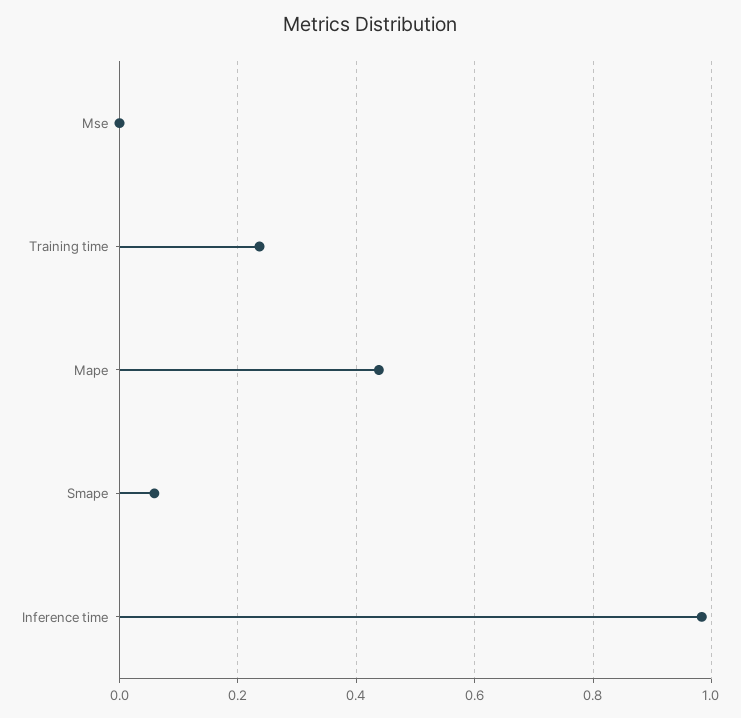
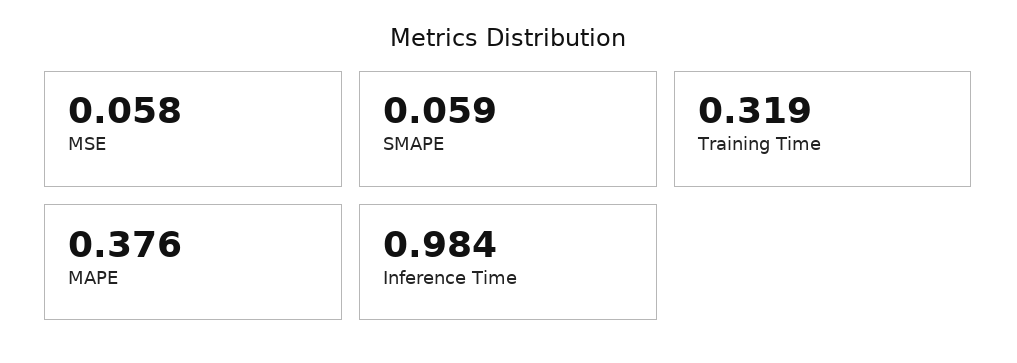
Mse: 0 -> 0.058
Training time: 0.24 -> 0.319
Mape: 0.44 -> 0.376

